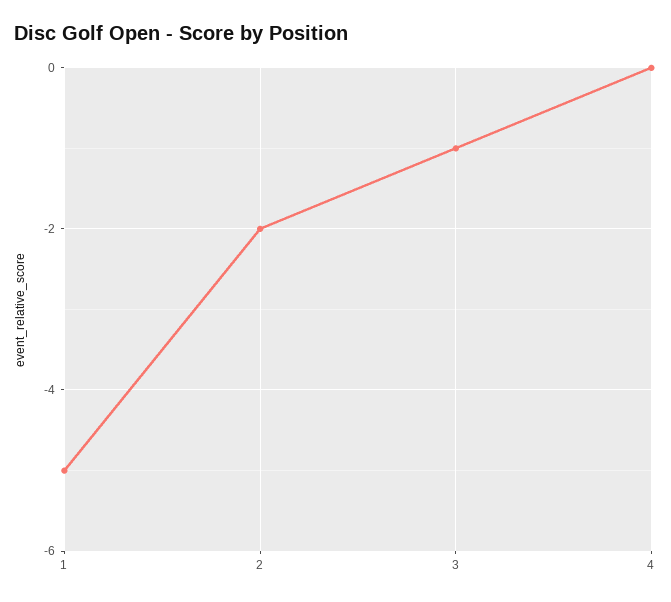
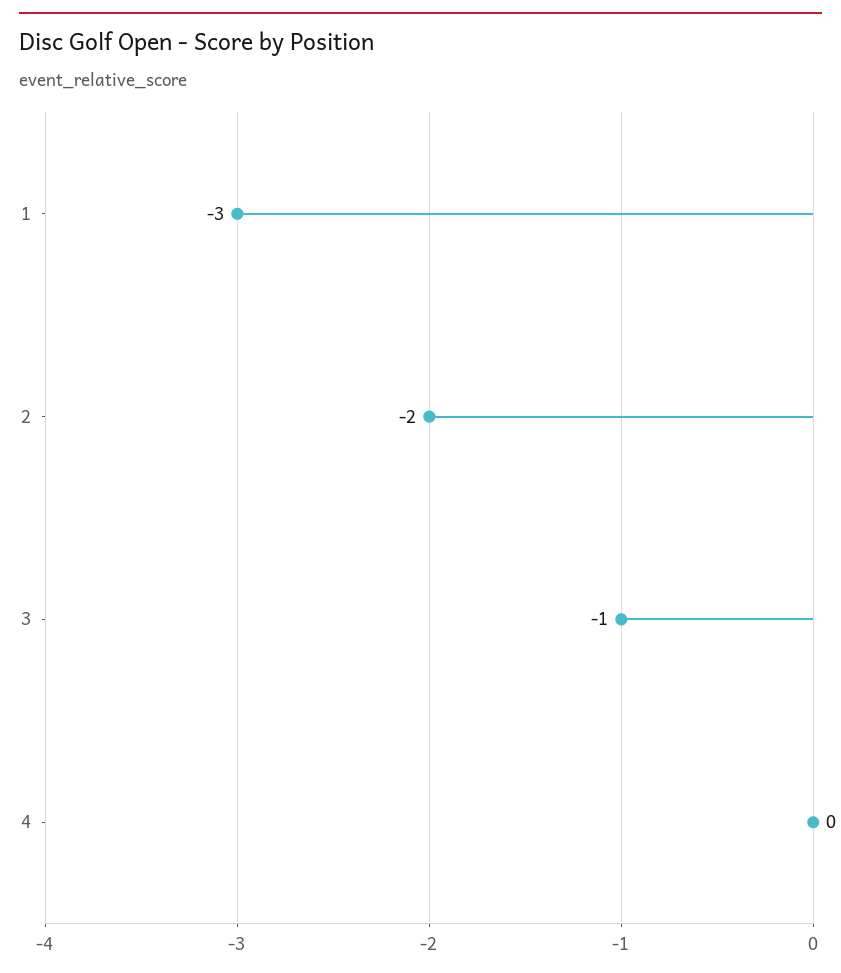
1: -5 -> -3

